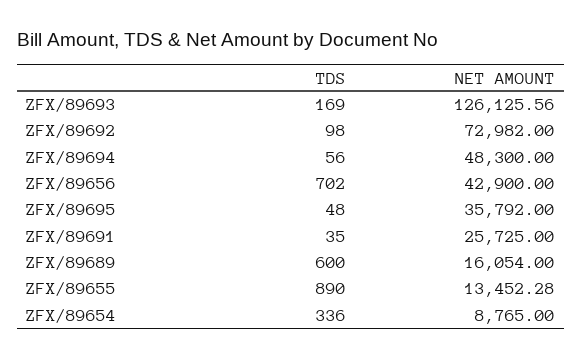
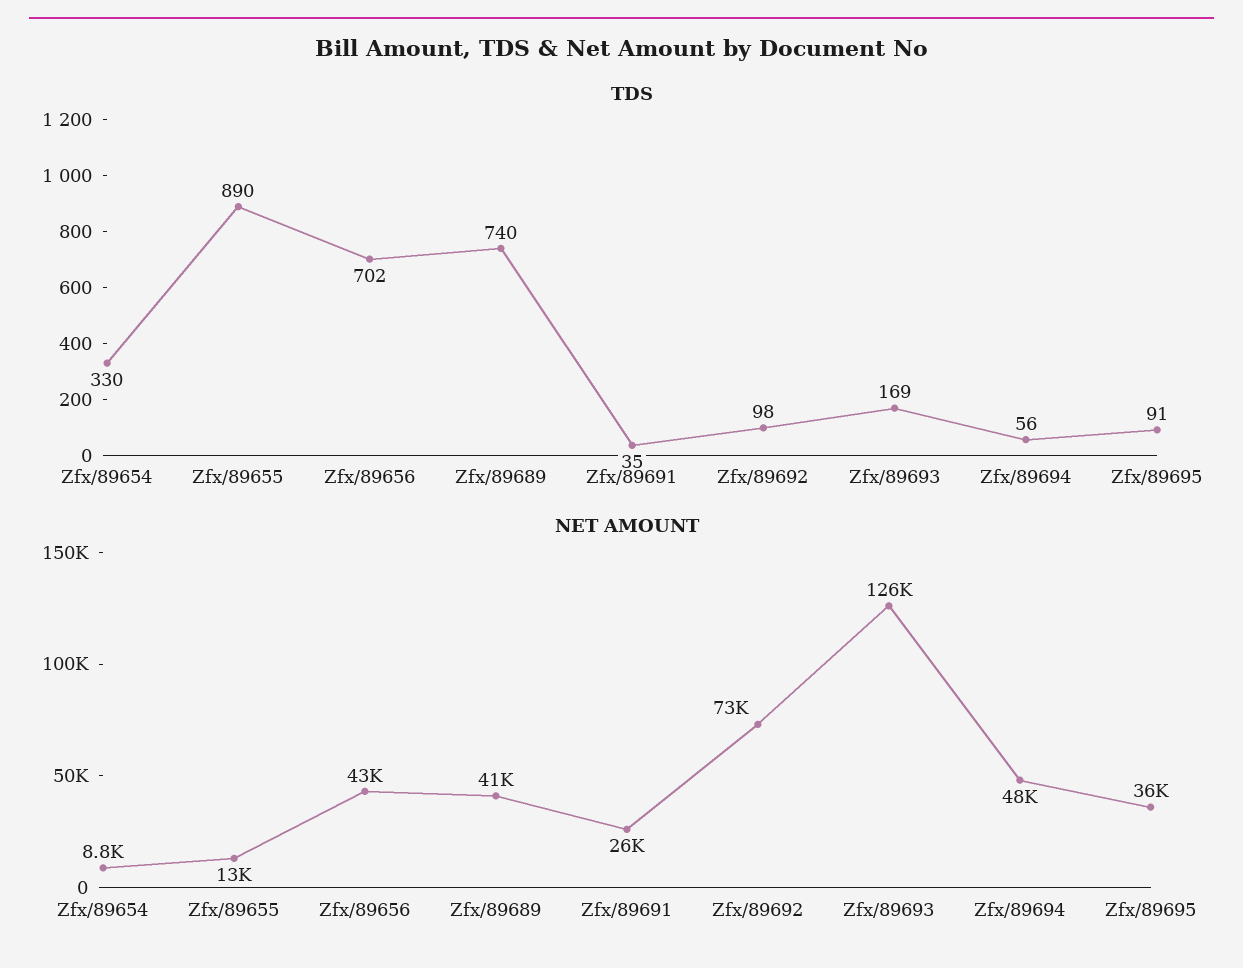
TDS, ZFX/89695: 48 -> 91
TDS, ZFX/89689: 600 -> 740
NET AMOUNT, ZFX/89689: 16054 -> 41000
TDS, ZFX/89654: 336 -> 330

